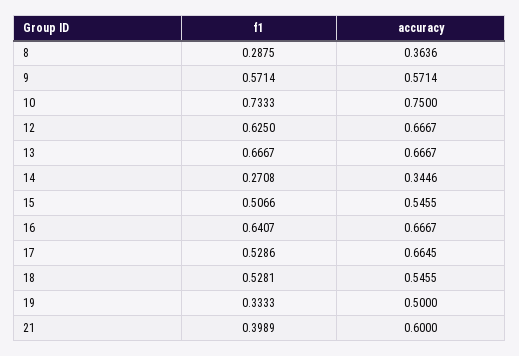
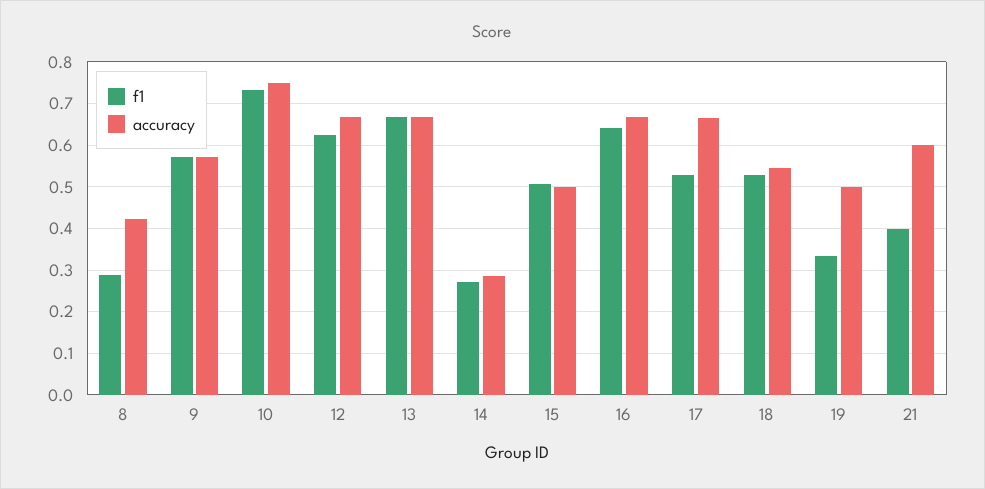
accuracy, 8: 0.3636 -> 0.42
accuracy, 14: 0.3446 -> 0.28
accuracy, 15: 0.5455 -> 0.5

